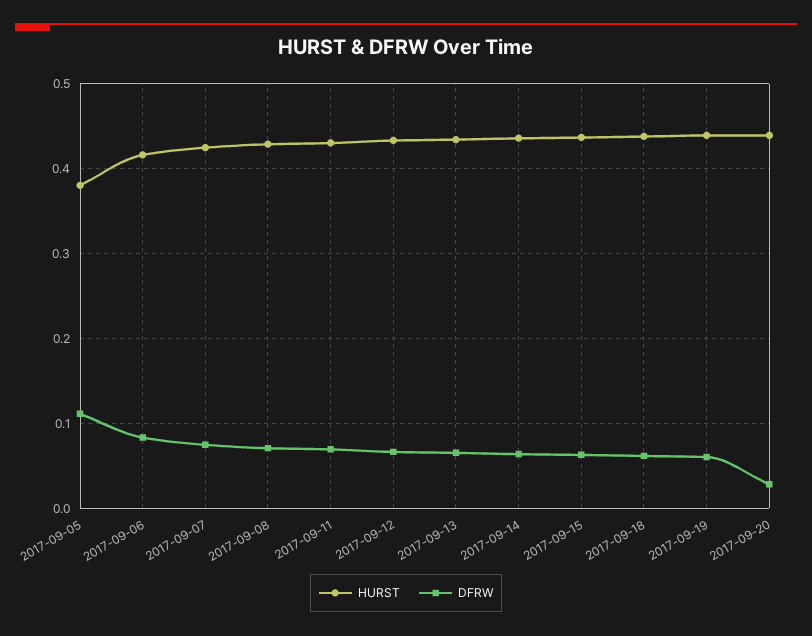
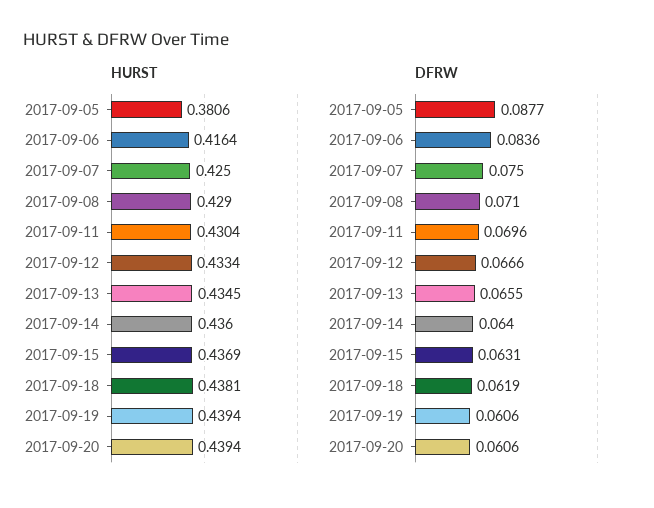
DFRW, 2017-09-05: 0.11 -> 0.0877
DFRW, 2017-09-20: 0.03 -> 0.0606

